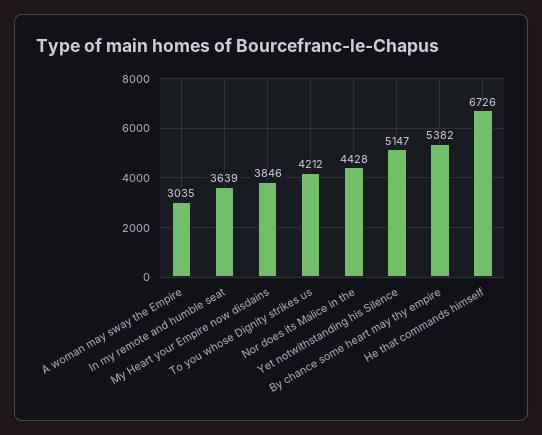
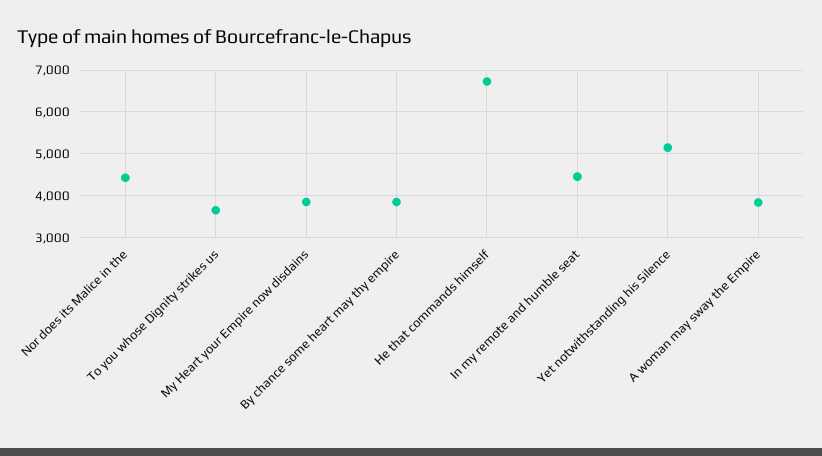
A woman may sway the Empire: 3035 -> 3800
In my remote and humble seat: 3639 -> 4400
To you whose Dignity strikes us: 4212 -> 3600
By chance some heart may thy empire: 5382 -> 3800

